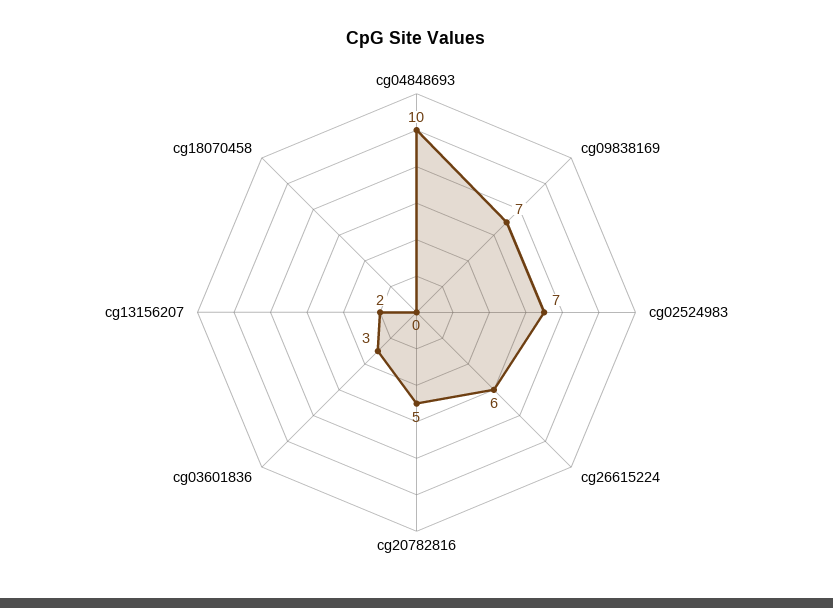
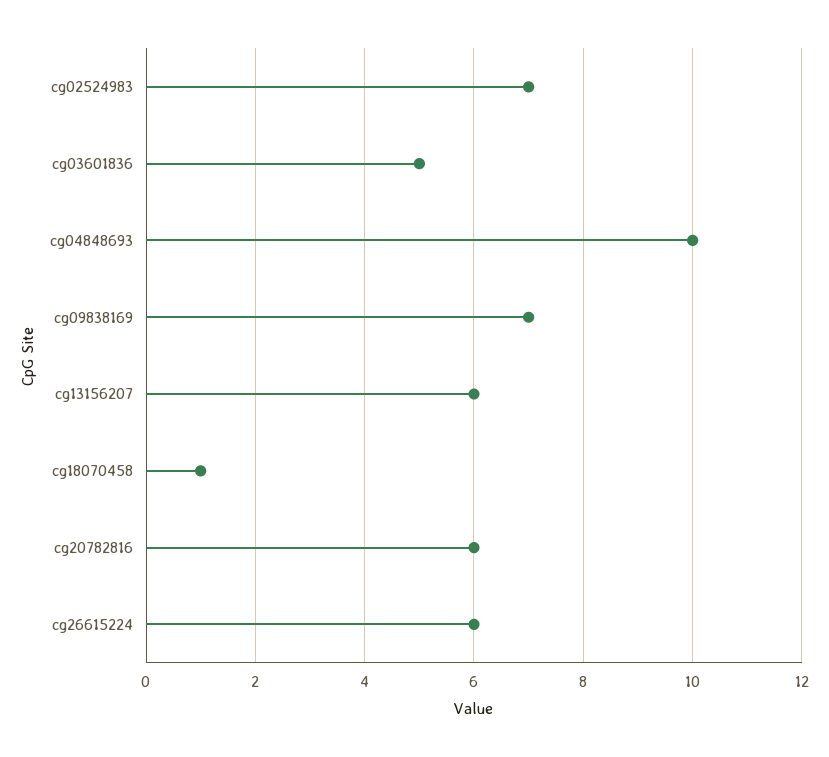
cg20782816: 5 -> 6
cg03601836: 3 -> 5
cg13156207: 2 -> 6
cg18070458: 0 -> 1

